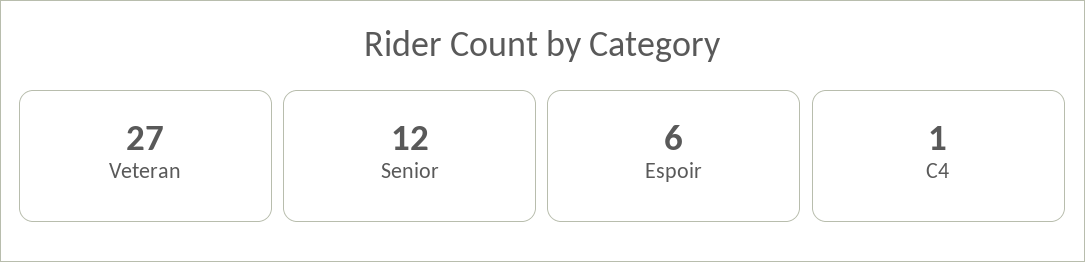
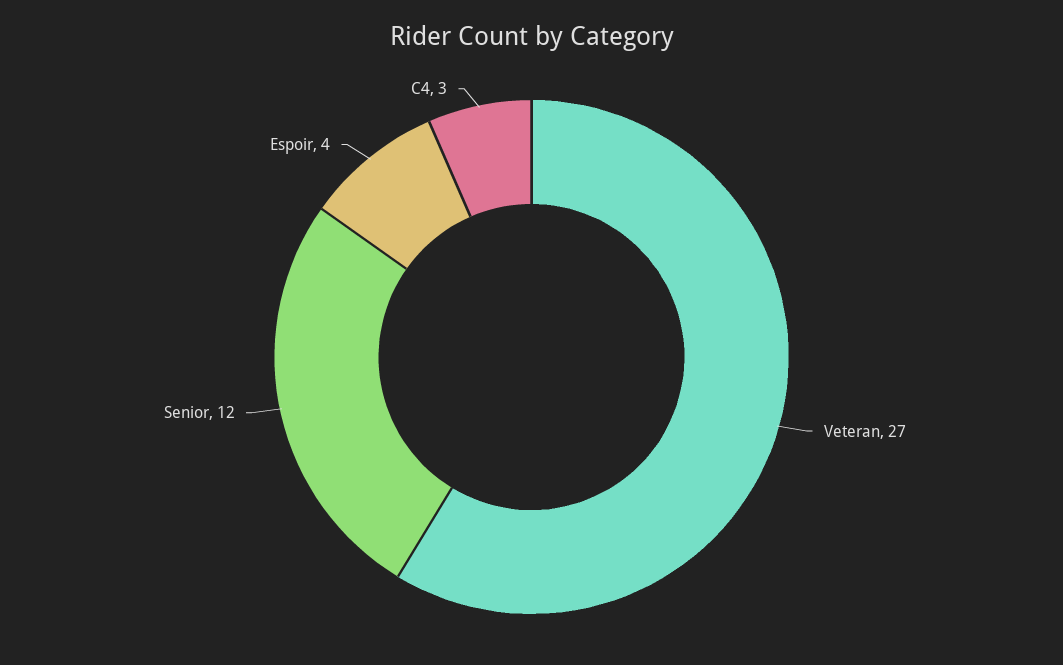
Espoir: 6 -> 4
C4: 1 -> 3

